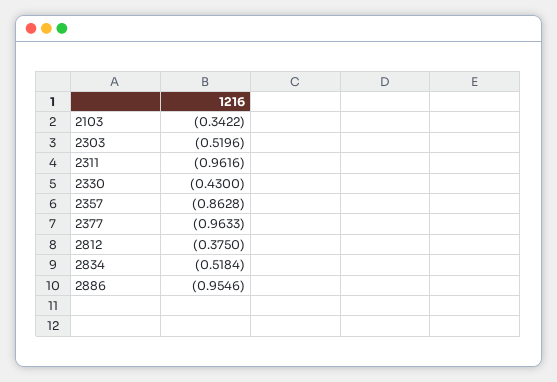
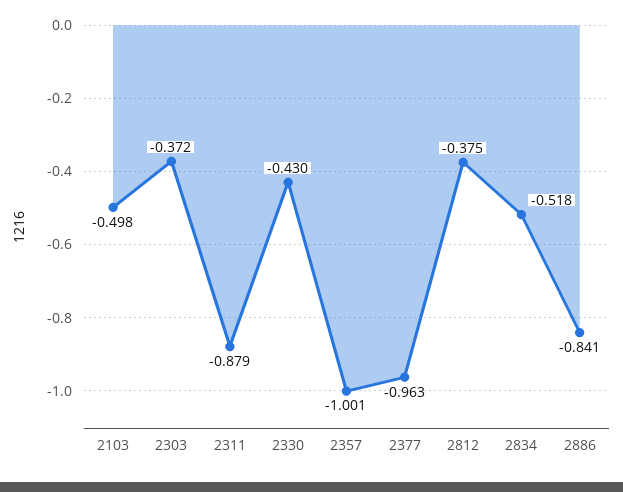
2103: -0.3422 -> -0.498
2303: -0.5196 -> -0.372
2311: -0.9616 -> -0.879
2357: -0.8628 -> -1.001
2886: -0.9546 -> -0.841

